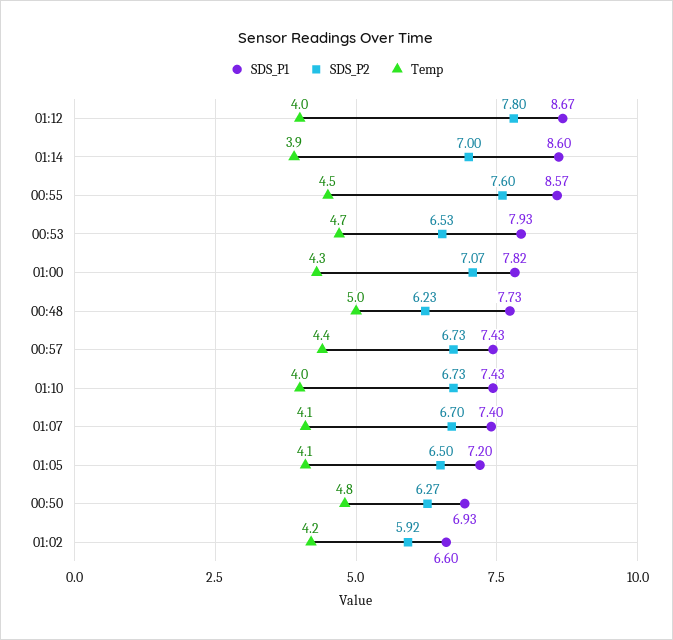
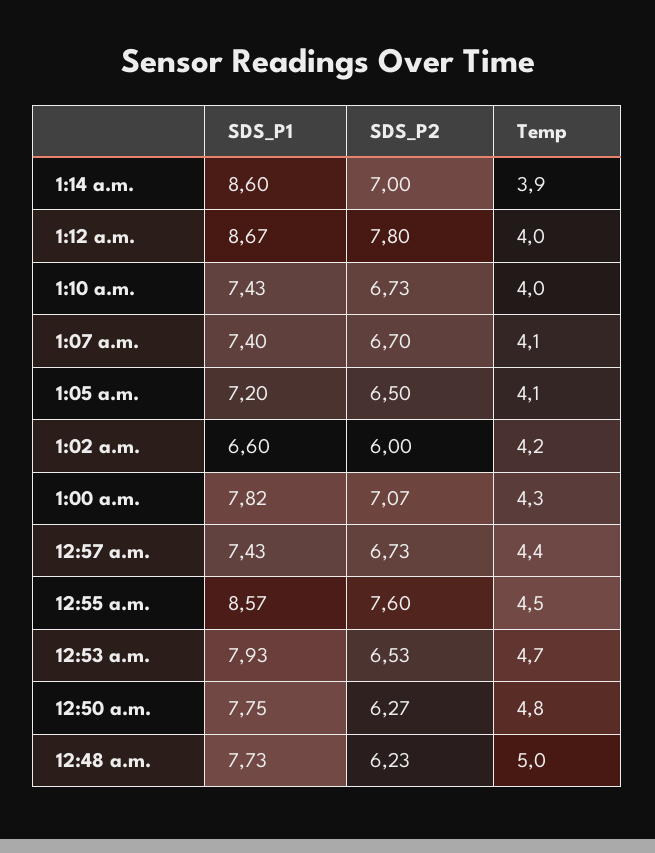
SDS_P1, 00:50: 6.93 -> 7.75
SDS_P2, 01:02: 5.92 -> 6

